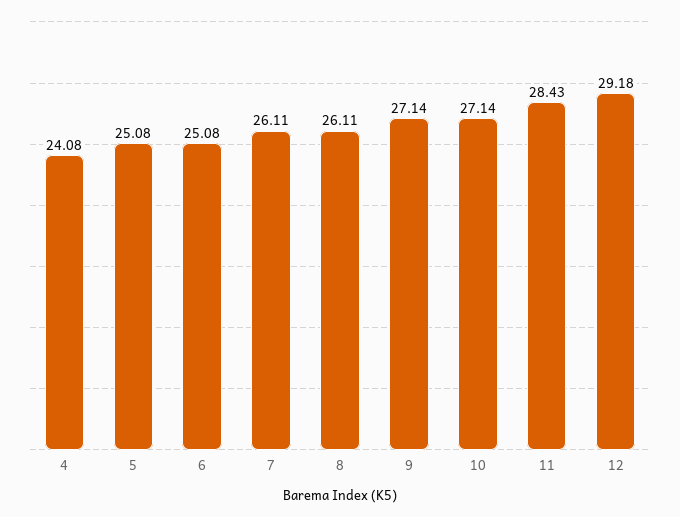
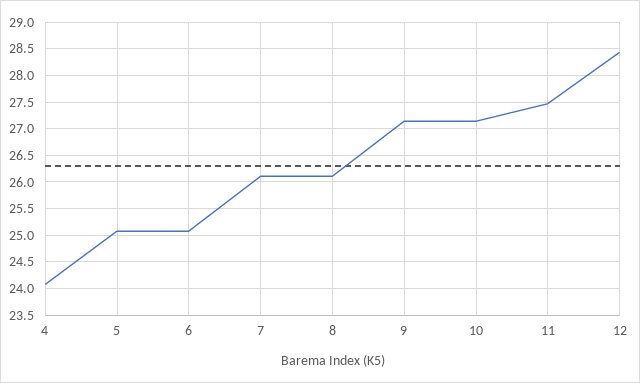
11: 28.43 -> 27.5
12: 29.18 -> 28.5

